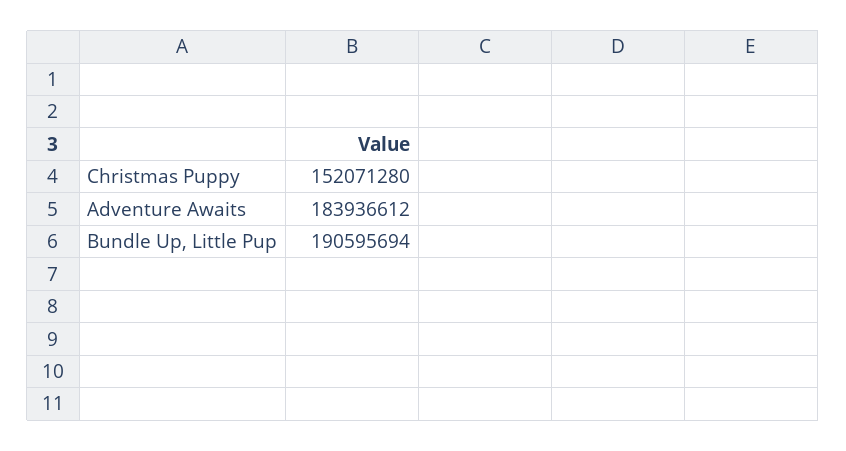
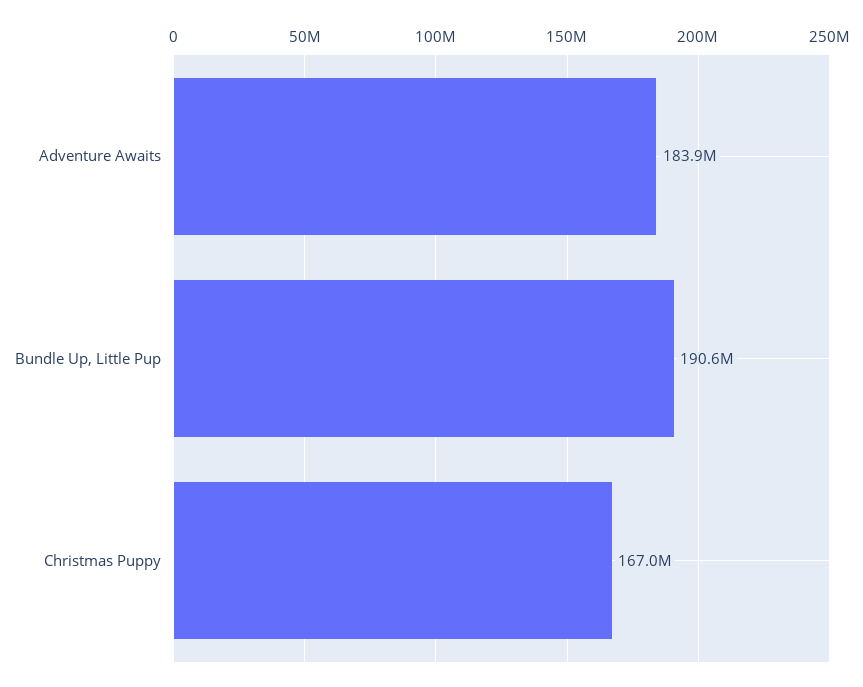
Christmas Puppy: 152071280 -> 167000000

